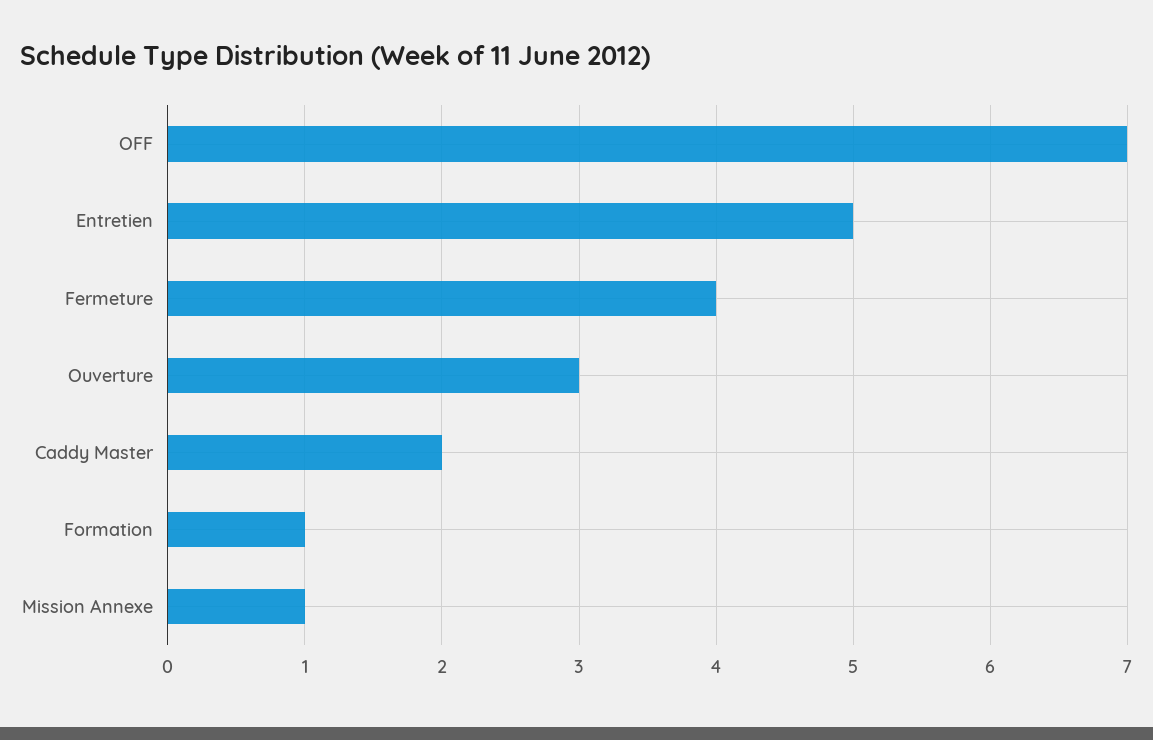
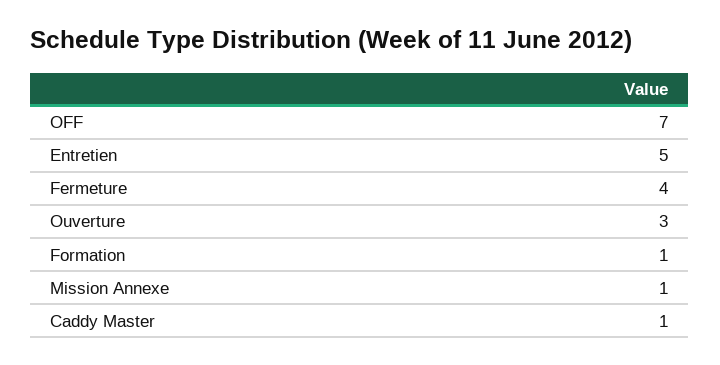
Caddy Master: 2 -> 1

